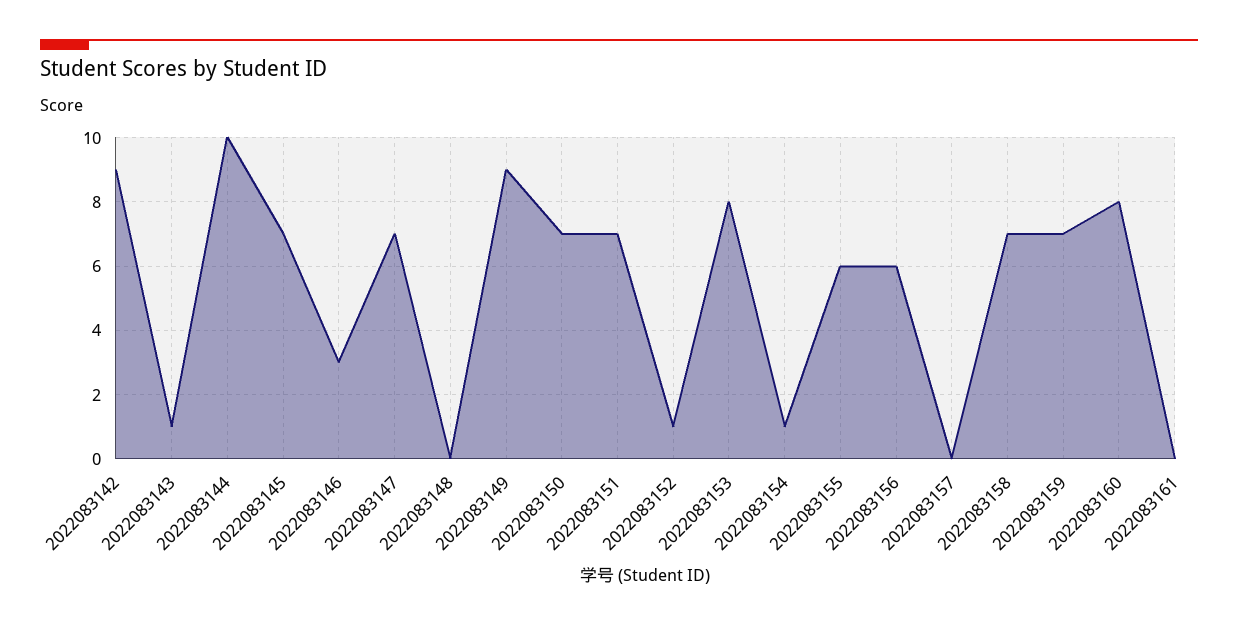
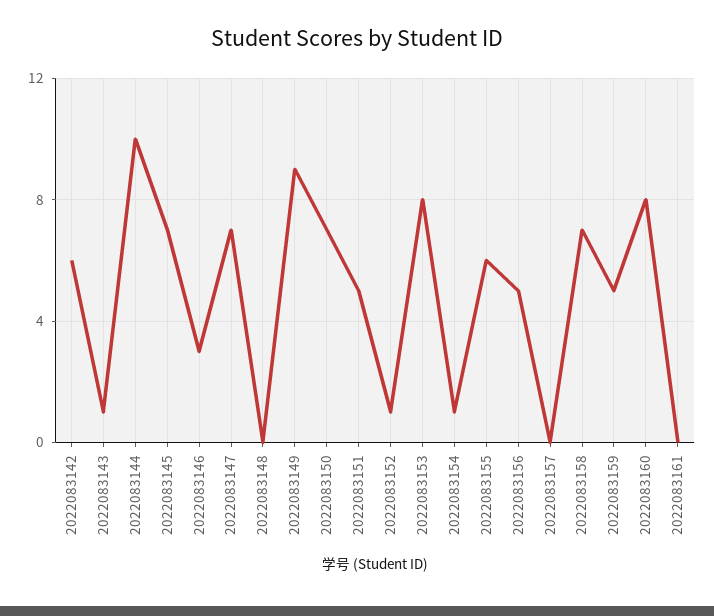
2022083142: 9 -> 6
2022083151: 7 -> 5
2022083156: 6 -> 5
2022083159: 7 -> 5

